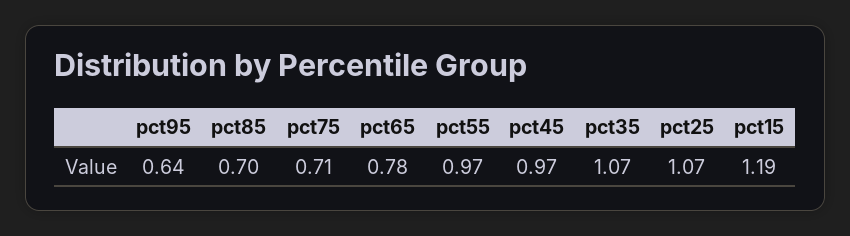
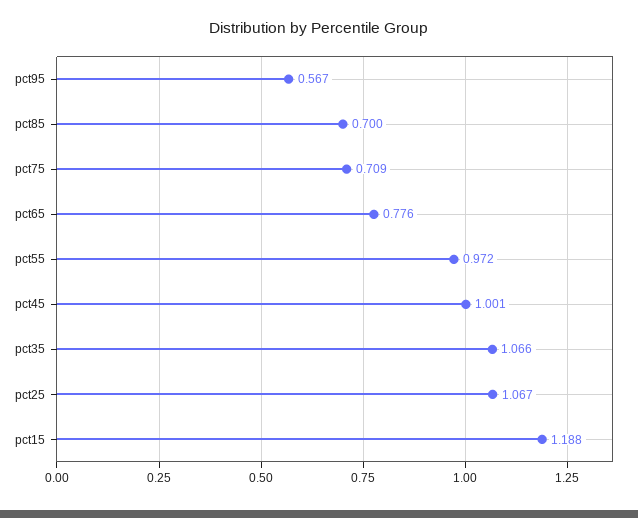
pct95: 0.64 -> 0.567
pct45: 0.97 -> 1.001

